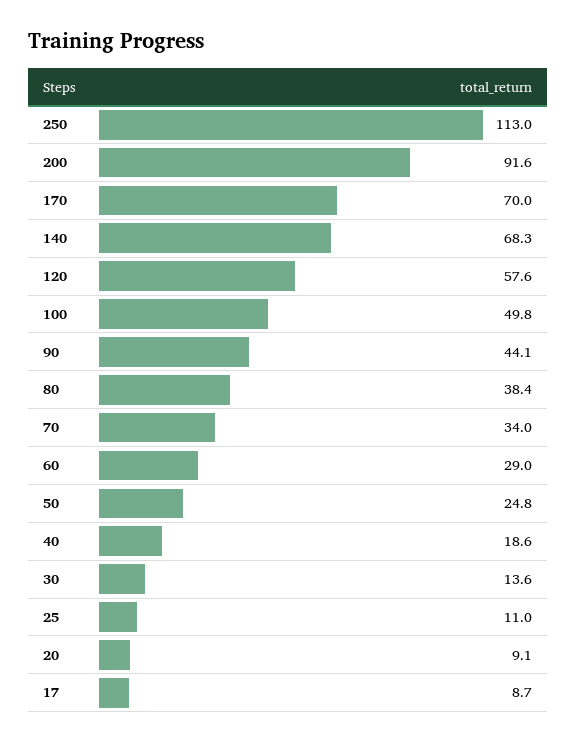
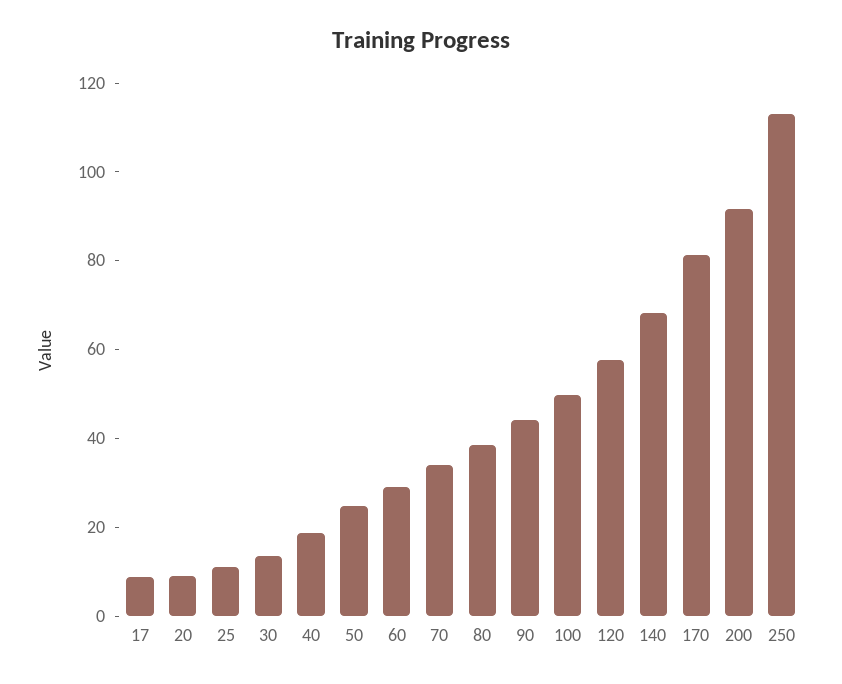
170: 70 -> 80

